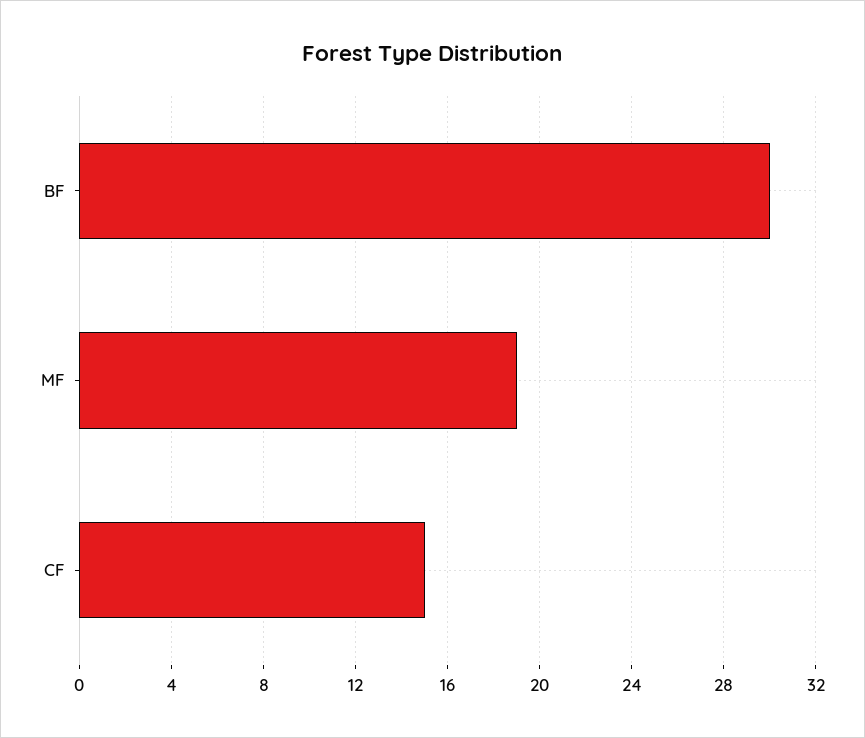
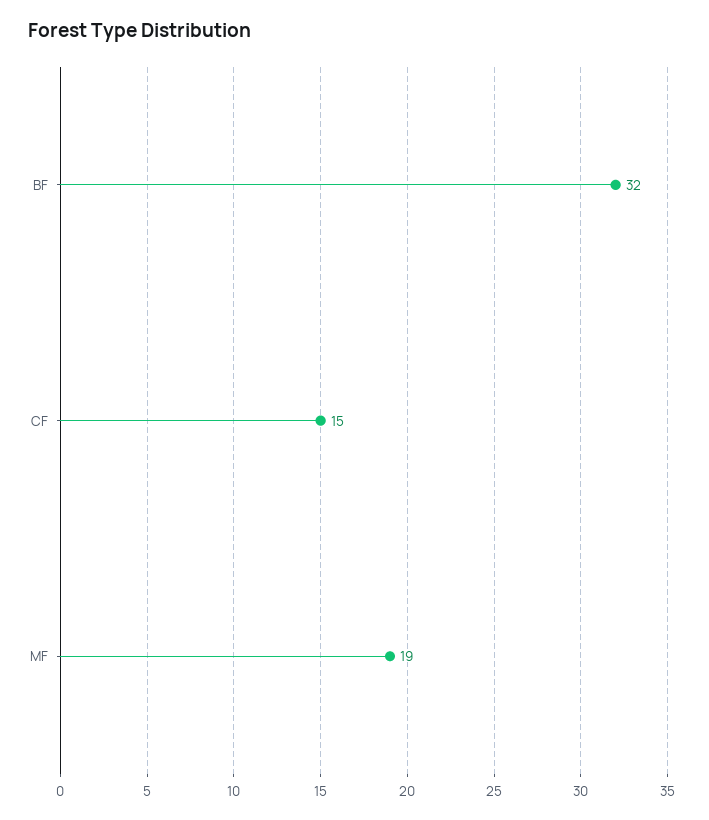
BF: 30 -> 32

